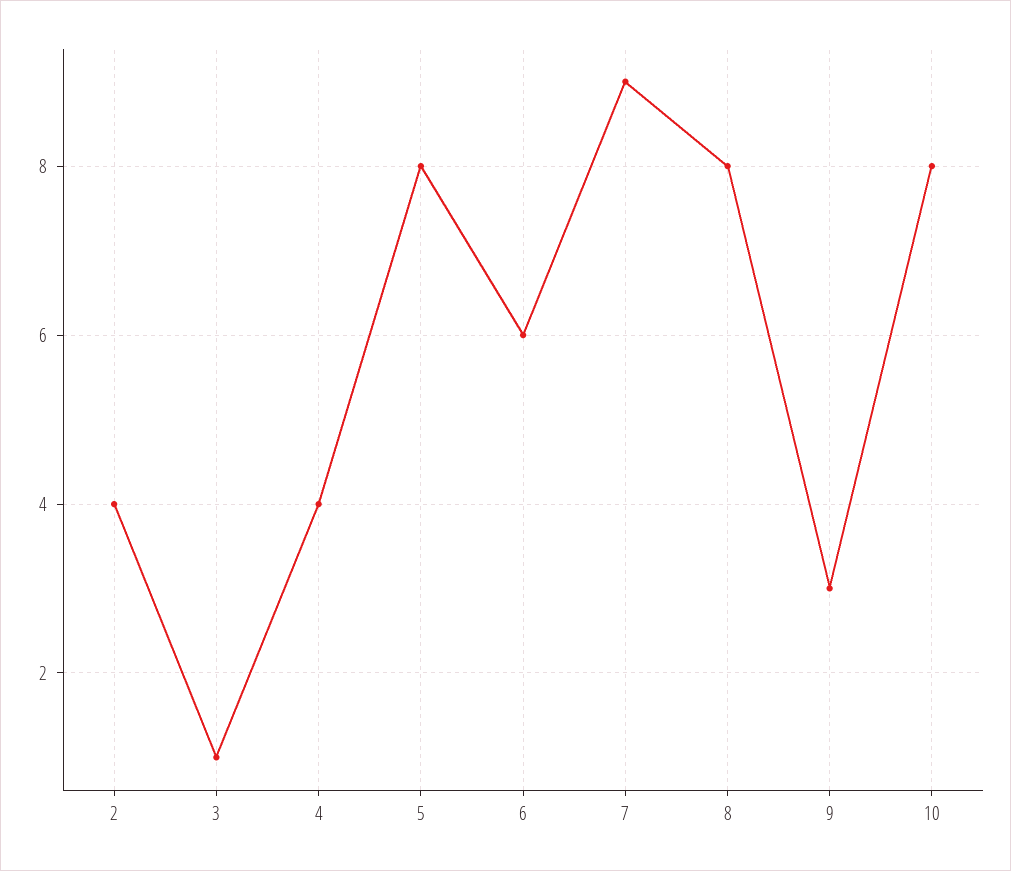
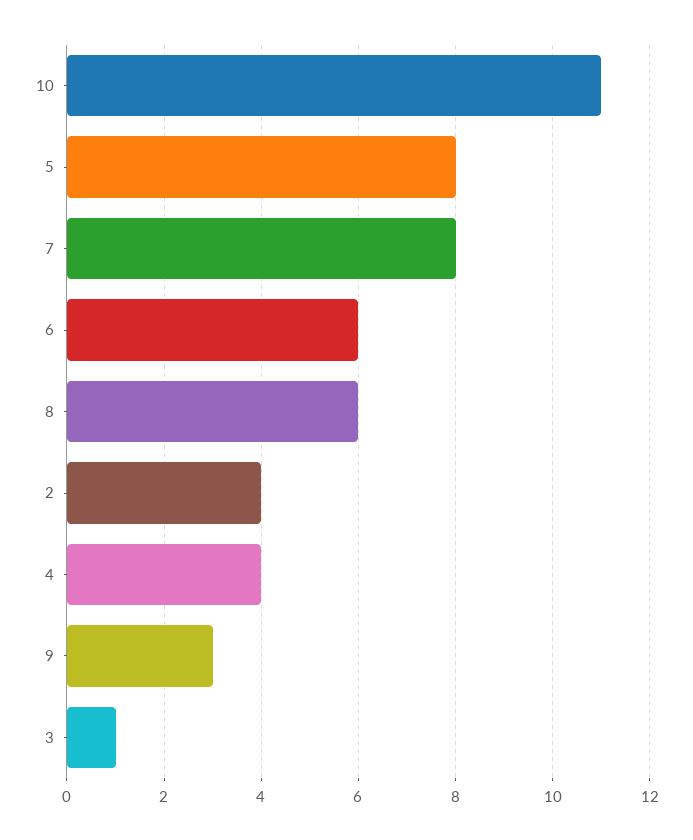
7: 9 -> 8
8: 8 -> 6
10: 8 -> 11

